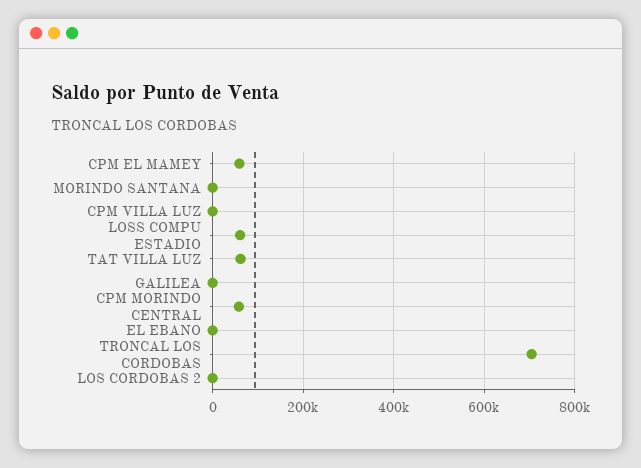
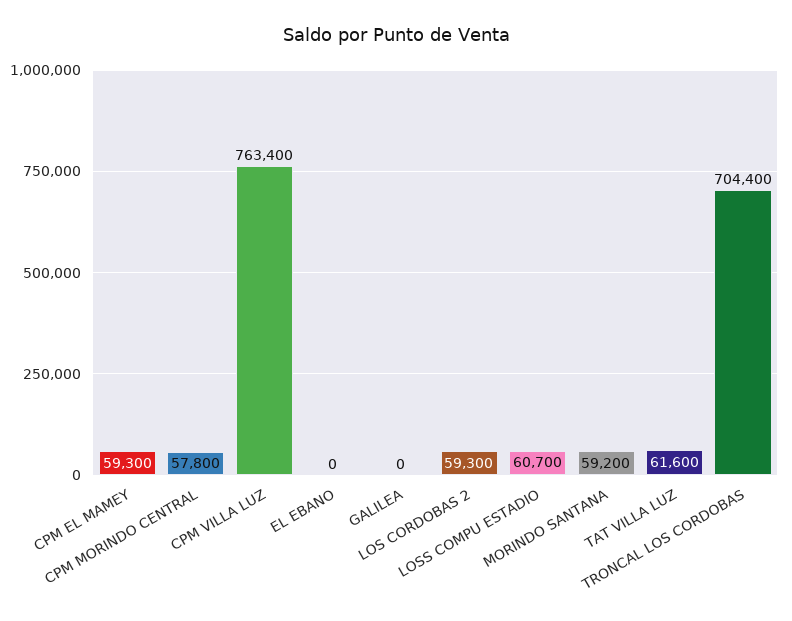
MORINDO SANTANA: 0 -> 59200
CPM VILLA LUZ: 0 -> 763400
LOS CORDOBAS 2: 0 -> 59300

